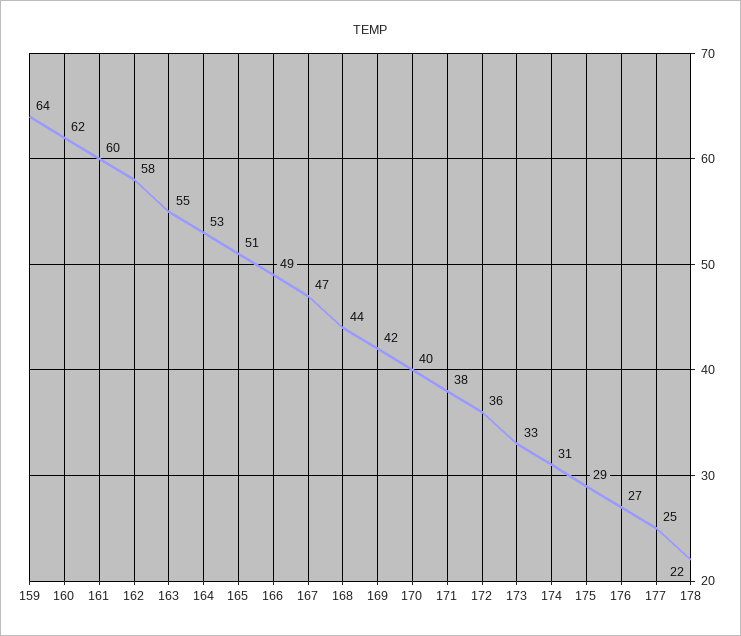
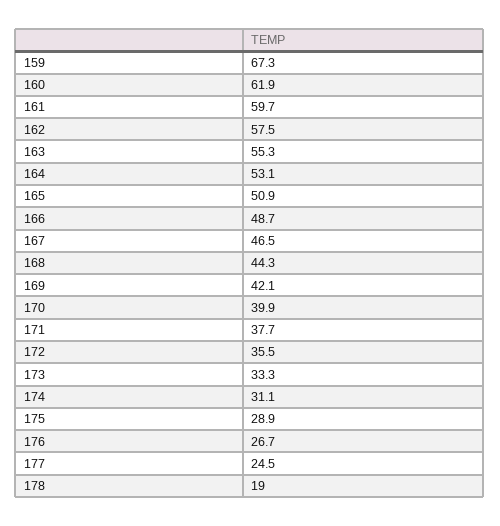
159: 64 -> 67.3
178: 22 -> 19

